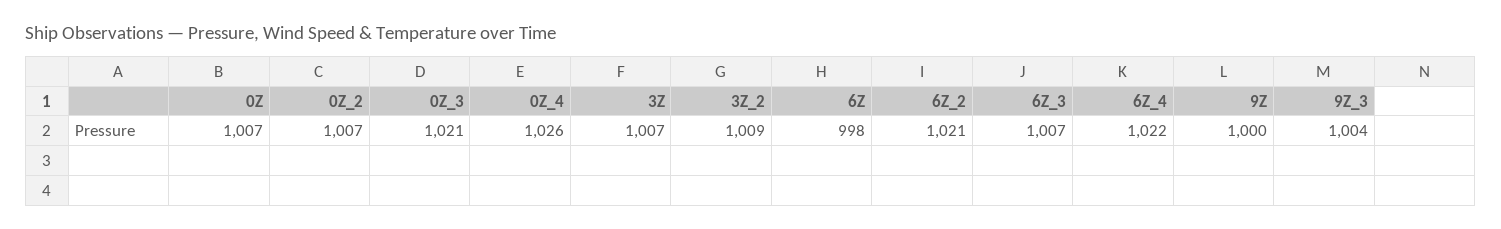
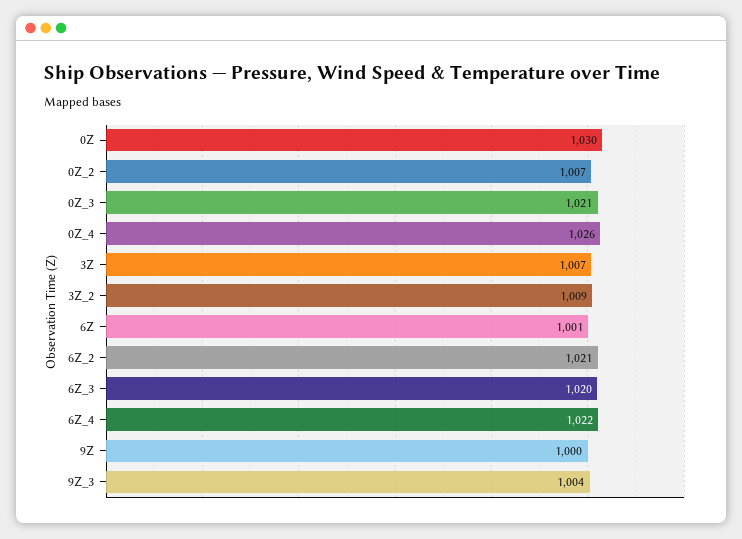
0Z: 1007 -> 1030
6Z: 998 -> 1001
6Z_3: 1007 -> 1020

